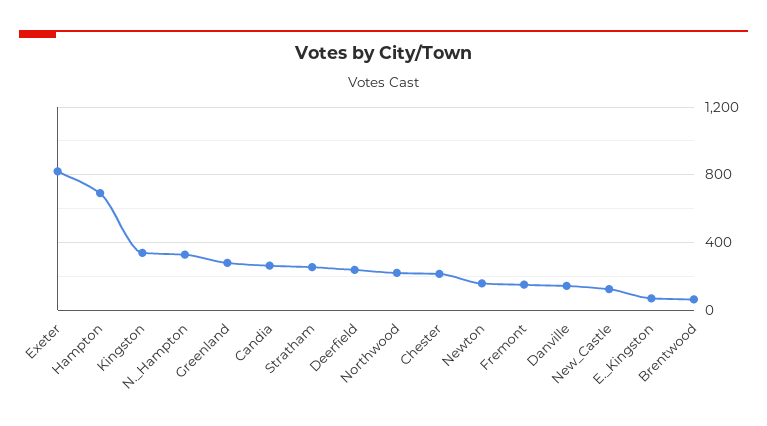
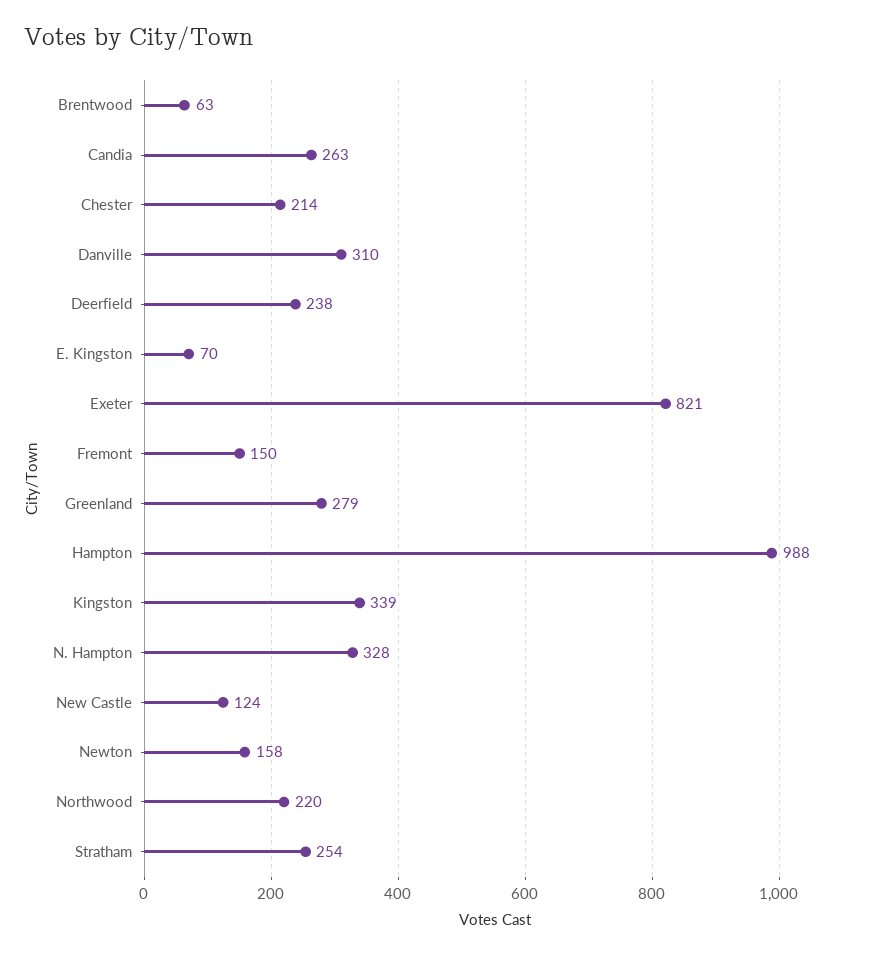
Hampton: 700 -> 988
Danville: 150 -> 310

